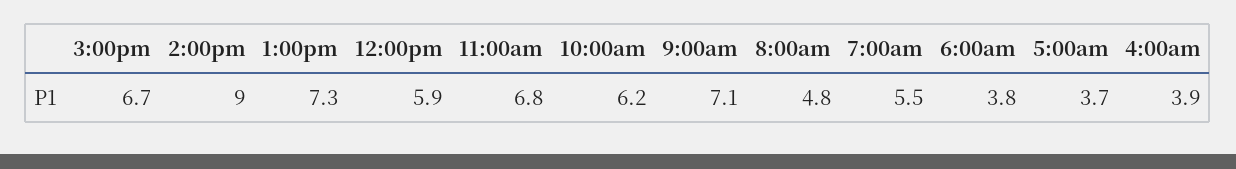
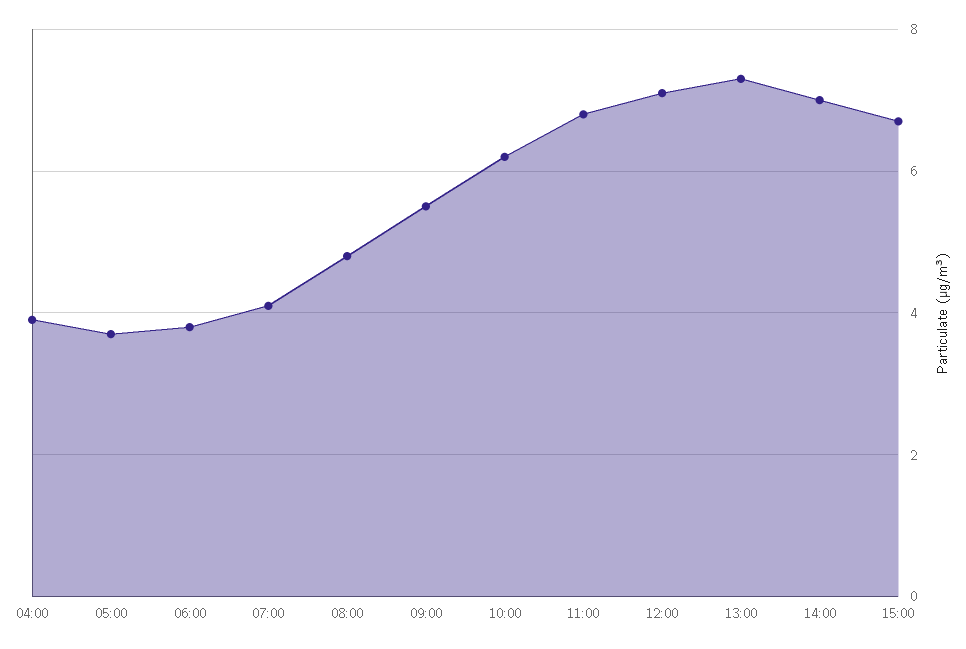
2:00pm: 9 -> 7
12:00pm: 5.9 -> 7
9:00am: 7.1 -> 5.5
7:00am: 5.5 -> 4

